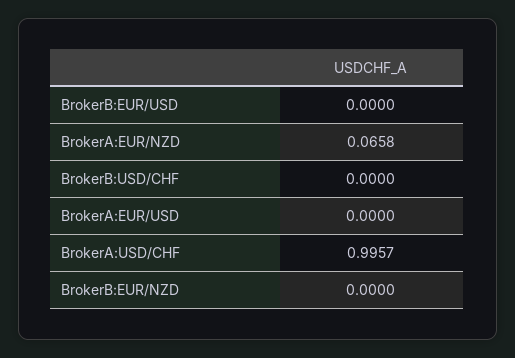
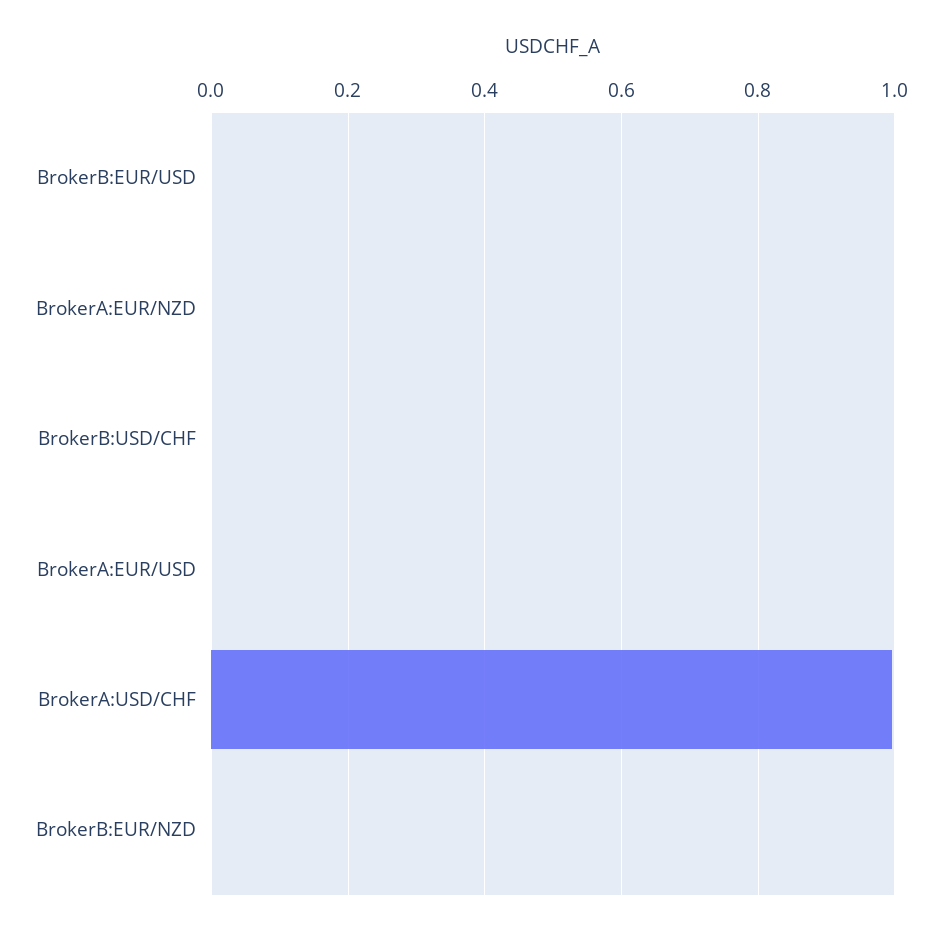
BrokerA:EUR/NZD: 0.0658 -> 0

